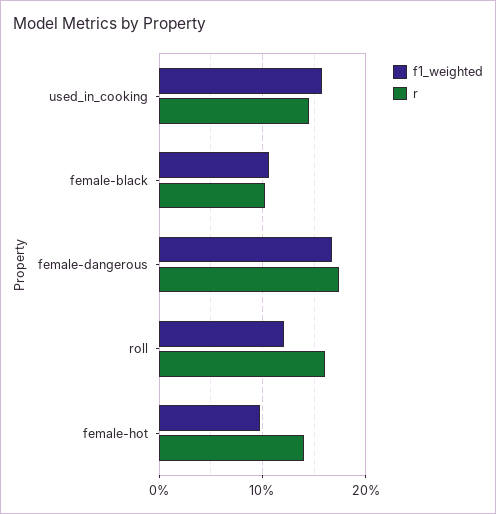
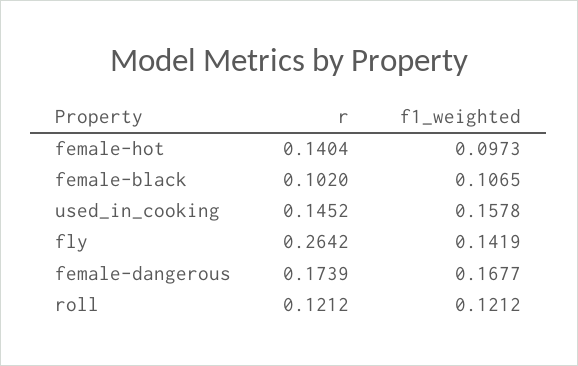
r, roll: 0.16 -> 0.1212
r, fly: none -> 0.2642
f1_weighted, fly: none -> 0.1419

